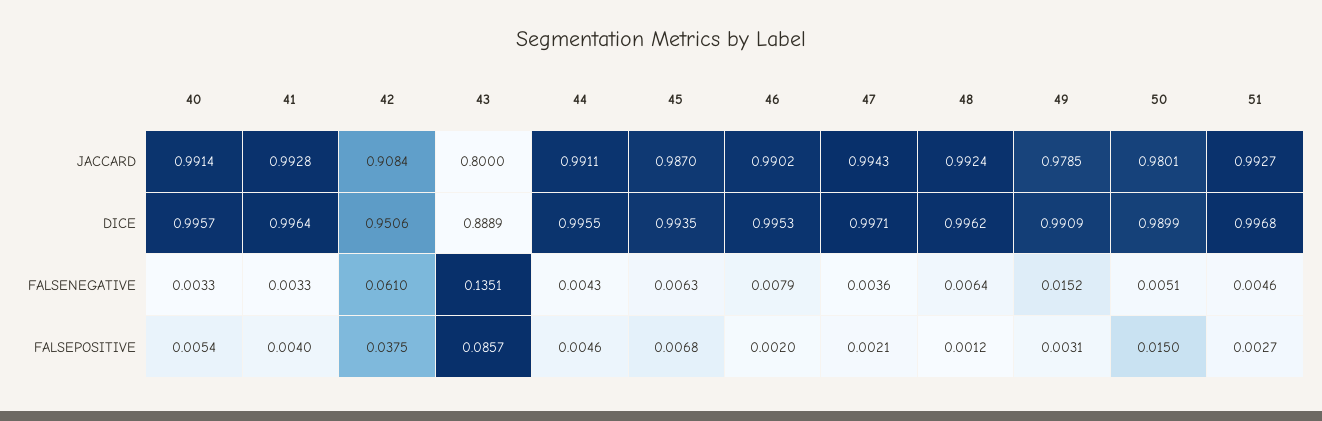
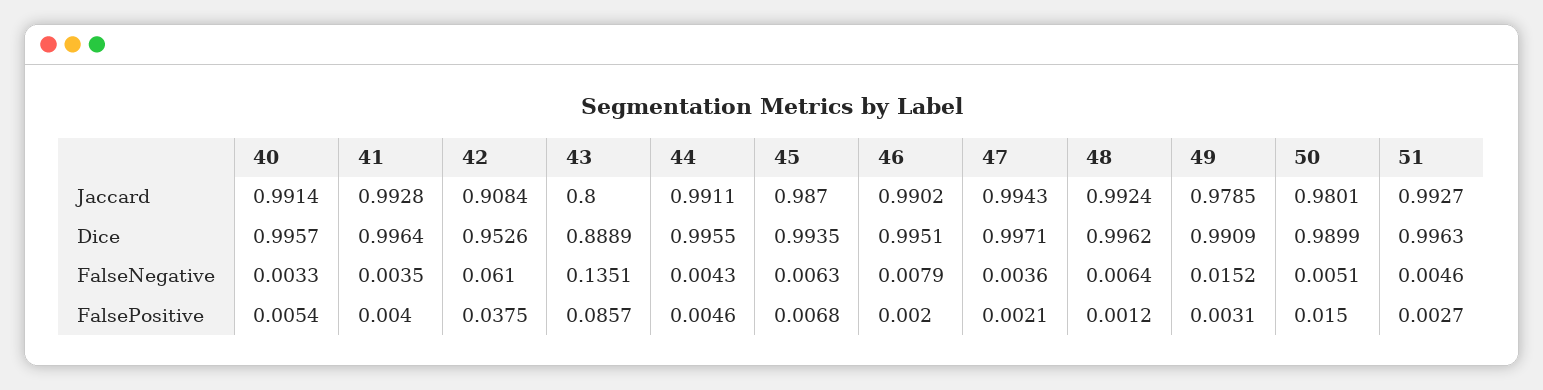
42, DICE: 0.9506 -> 0.9526
46, DICE: 0.9953 -> 0.9951
51, DICE: 0.9968 -> 0.9963
41, FALSENEGATIVE: 0.0033 -> 0.0035

